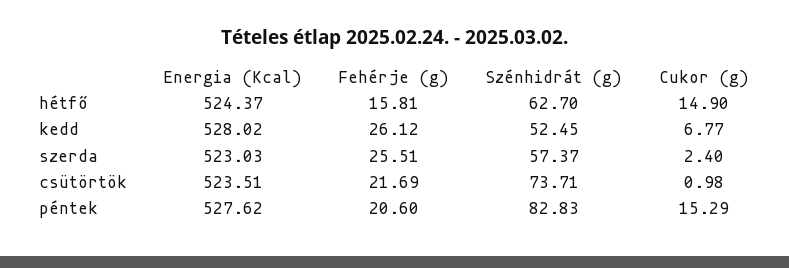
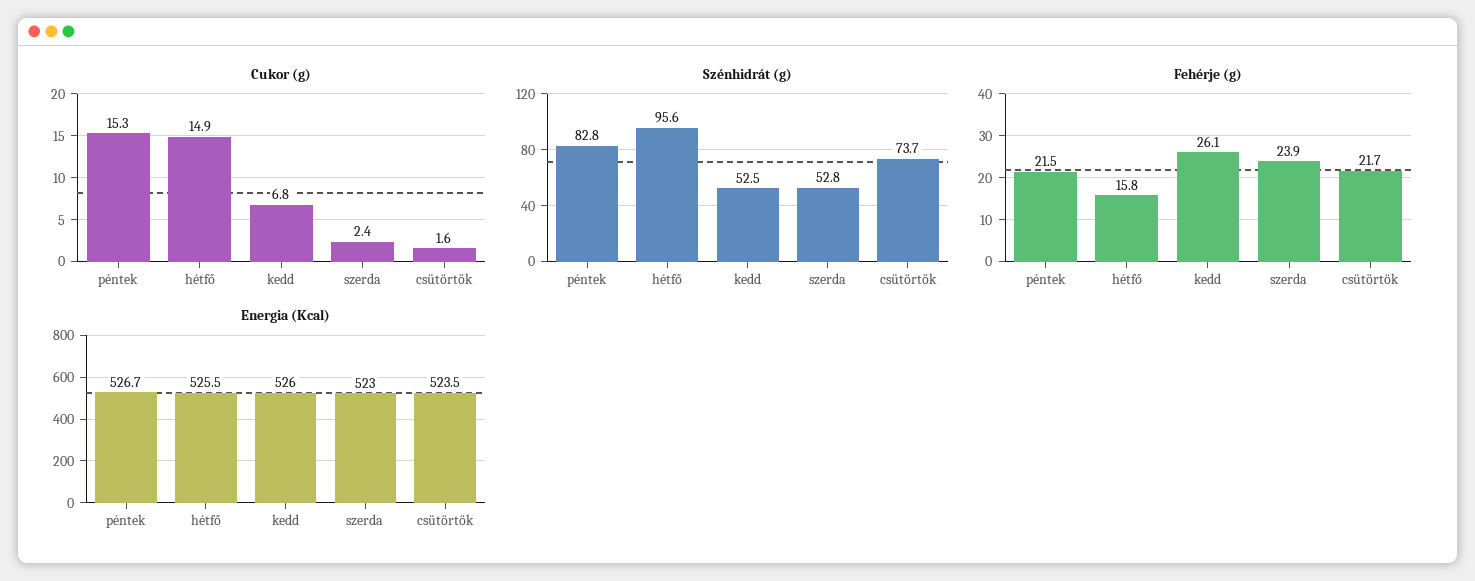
Energia (Kcal), hétfő: 524.37 -> 525.5
Szénhidrát (g), hétfő: 62.7 -> 95.6
Energia (Kcal), kedd: 528.02 -> 526
Fehérje (g), szerda: 25.51 -> 23.9
Szénhidrát (g), szerda: 57.37 -> 52.8
Cukor (g), csütörtök: 0.98 -> 1.6
Energia (Kcal), péntek: 527.62 -> 526.7
Fehérje (g), péntek: 20.6 -> 21.5

